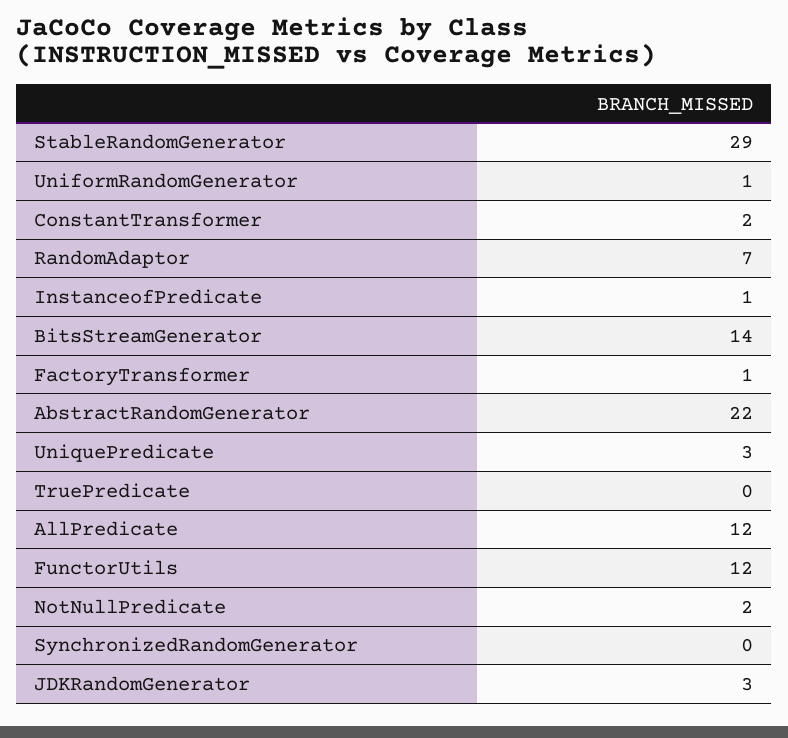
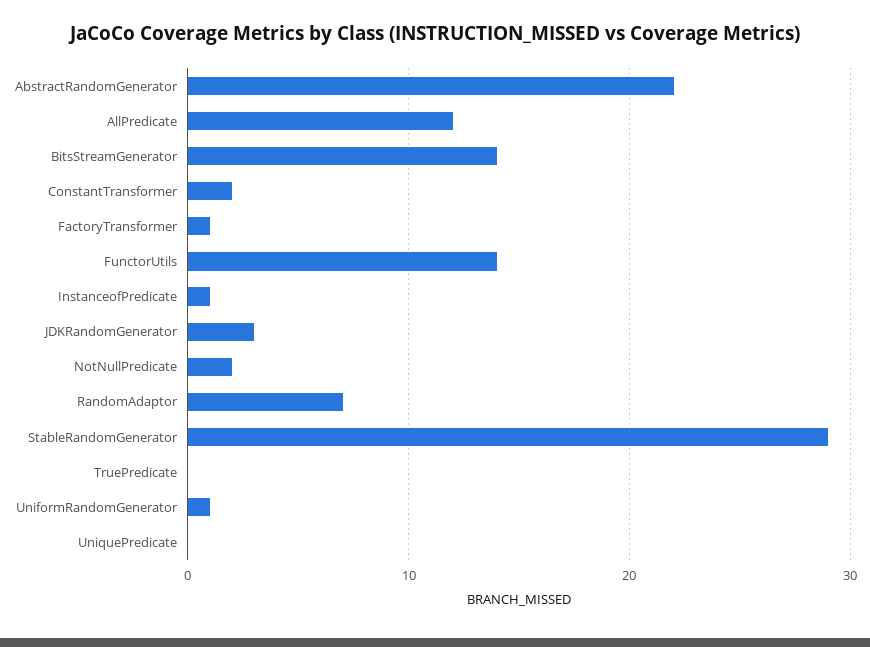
UniquePredicate: 3 -> 0
FunctorUtils: 12 -> 14
SynchronizedRandomGenerator: 0 -> none

